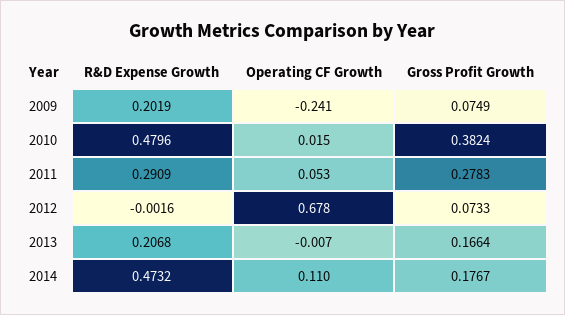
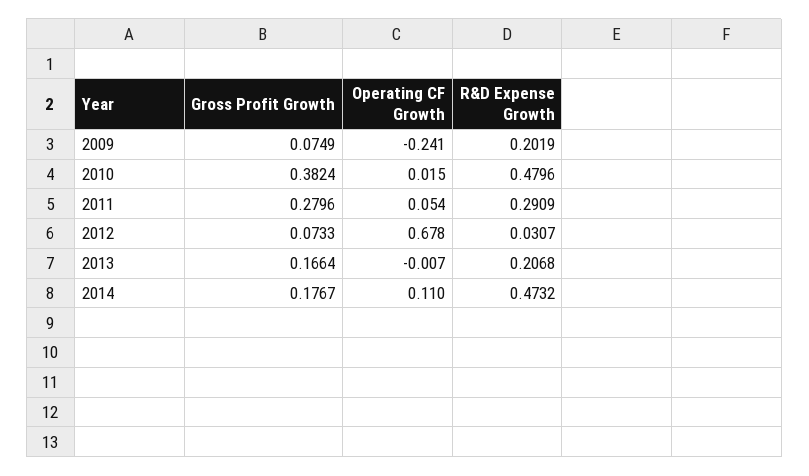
Operating CF Growth, 2011: 0.053 -> 0.054
Gross Profit Growth, 2011: 0.2783 -> 0.2796
R&D Expense Growth, 2012: -0.0016 -> 0.0307

